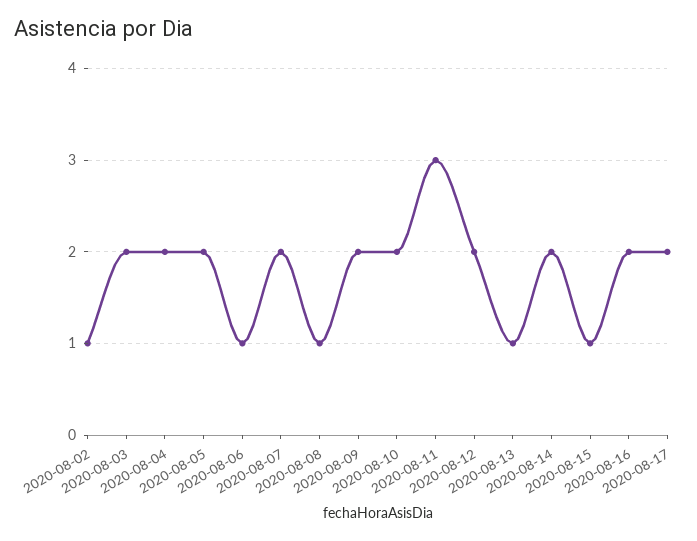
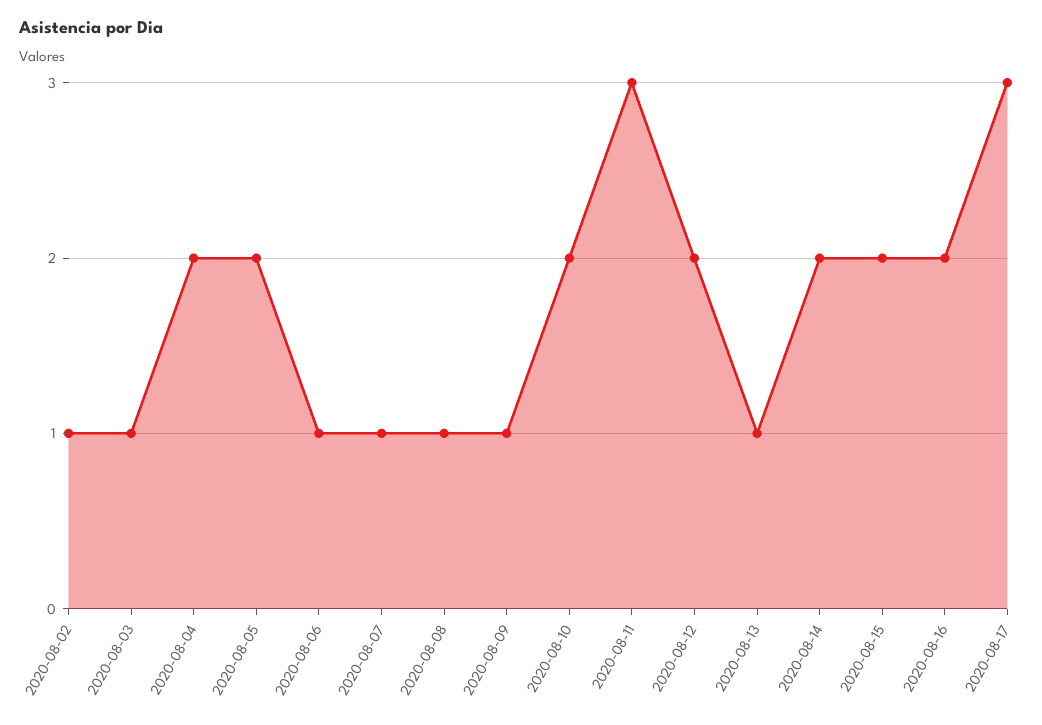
2020-08-03: 2 -> 1
2020-08-07: 2 -> 1
2020-08-09: 2 -> 1
2020-08-15: 1 -> 2
2020-08-17: 2 -> 3

